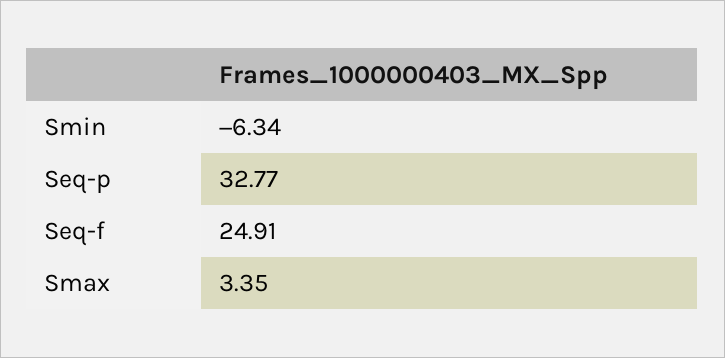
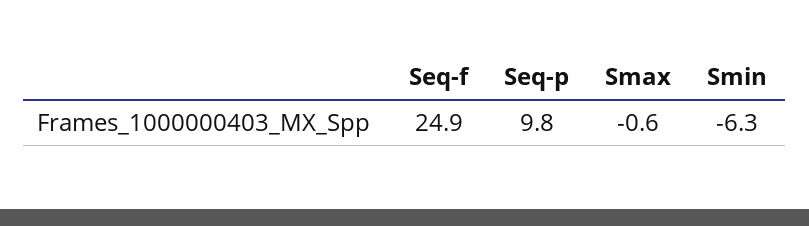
Seq-p: 32.77 -> 9.8
Smax: 3.35 -> -0.6

